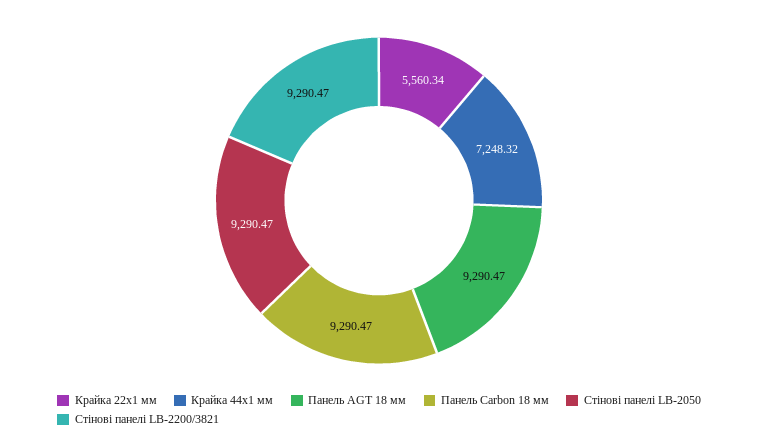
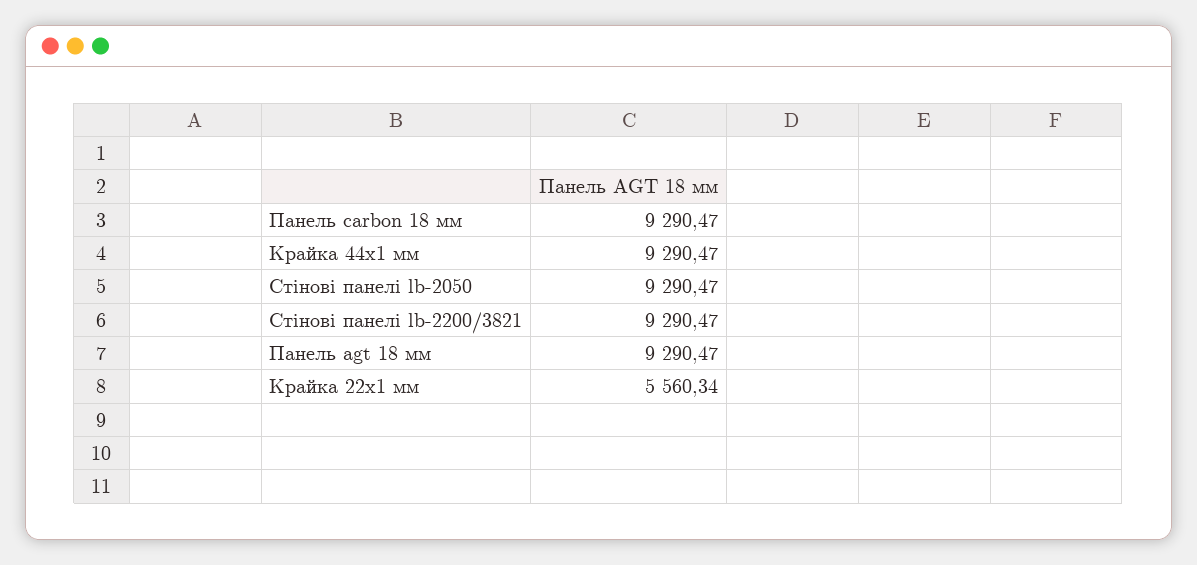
Крайка 44x1 мм: 7248.32 -> 9290.47

